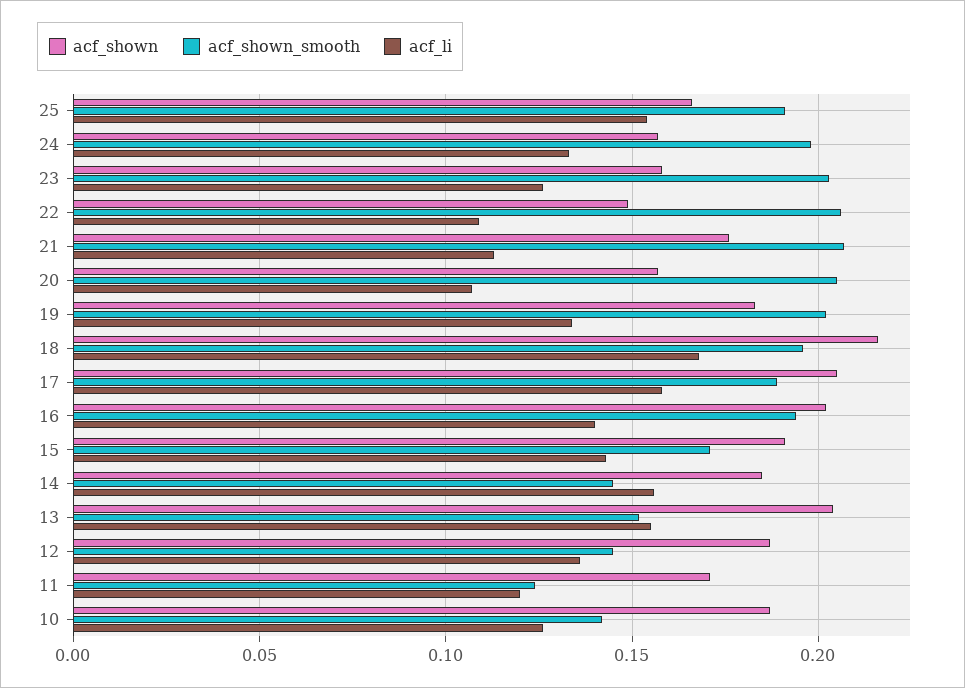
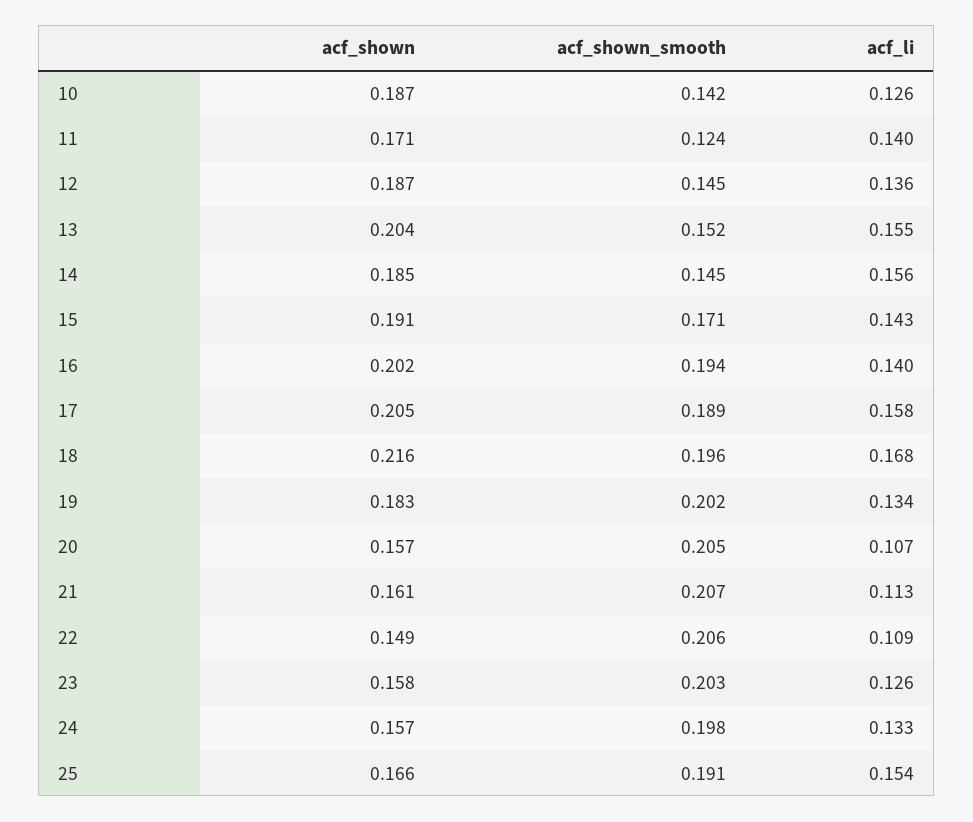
acf_shown, 21: 0.175 -> 0.161
acf_li, 11: 0.12 -> 0.14

